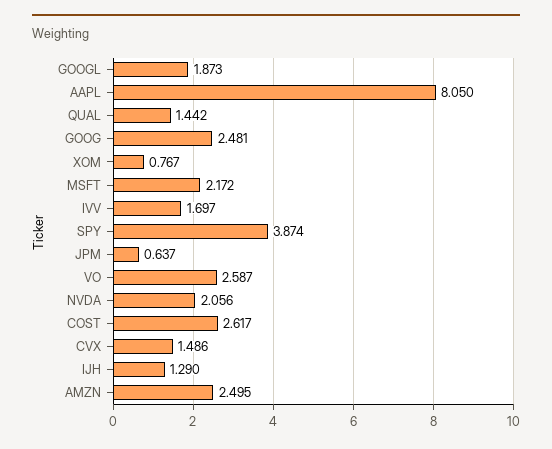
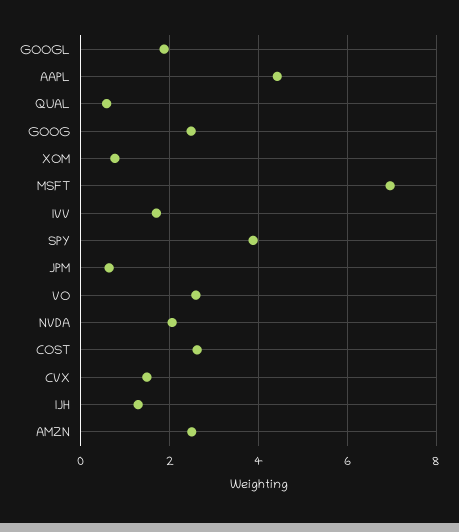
AAPL: 8.05 -> 4.4
QUAL: 1.442 -> 0.6
MSFT: 2.172 -> 7

